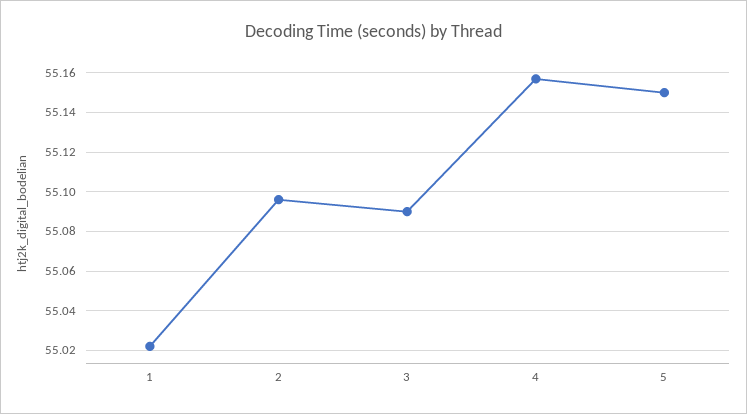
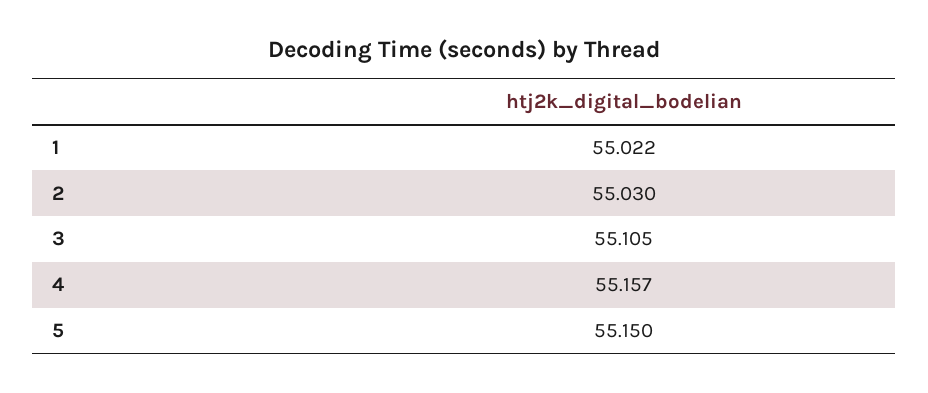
2: 55.095 -> 55.03
3: 55.09 -> 55.105

